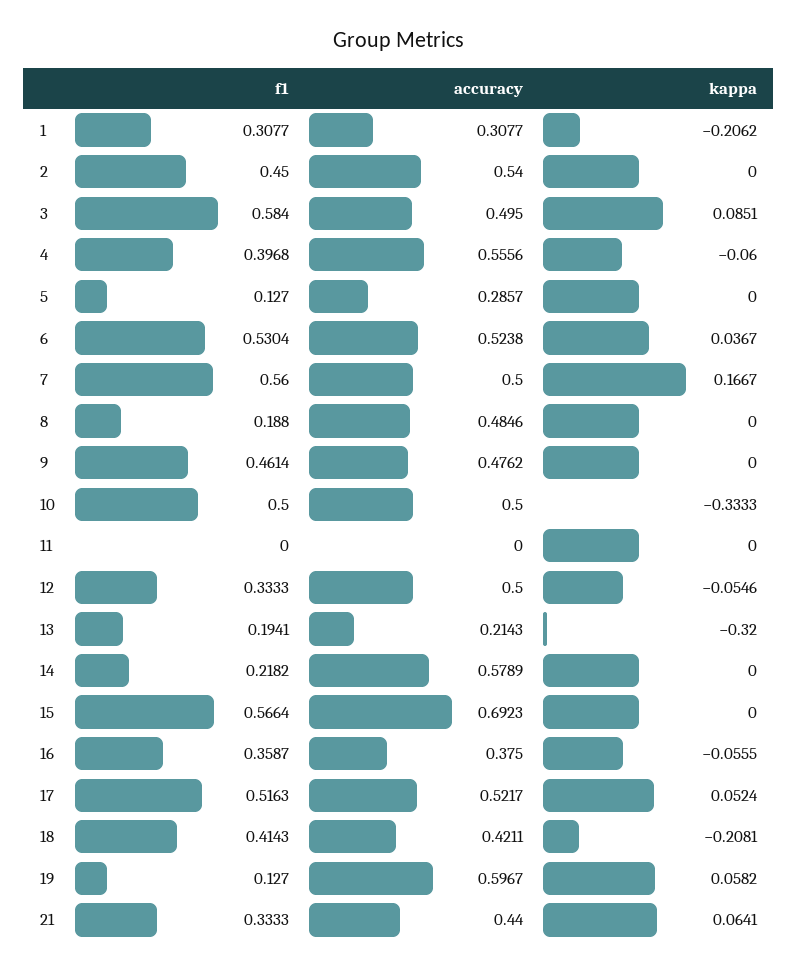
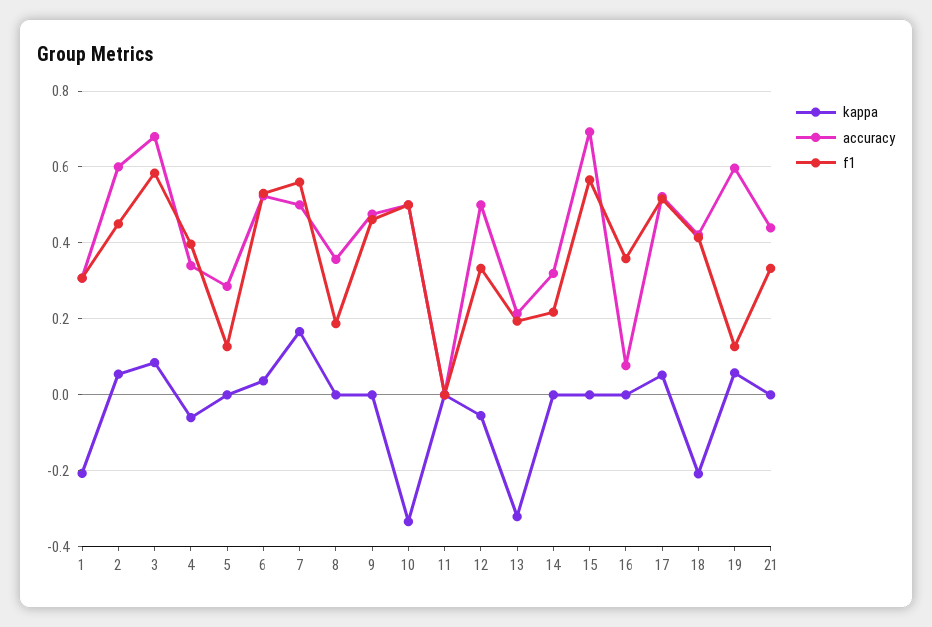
accuracy, 2: 0.54 -> 0.6
kappa, 2: 0 -> 0.06
accuracy, 3: 0.495 -> 0.68
accuracy, 4: 0.5556 -> 0.34
accuracy, 8: 0.4846 -> 0.36
accuracy, 14: 0.5789 -> 0.32
accuracy, 16: 0.375 -> 0.08
kappa, 16: -0.0555 -> 0
kappa, 21: 0.0641 -> 0

